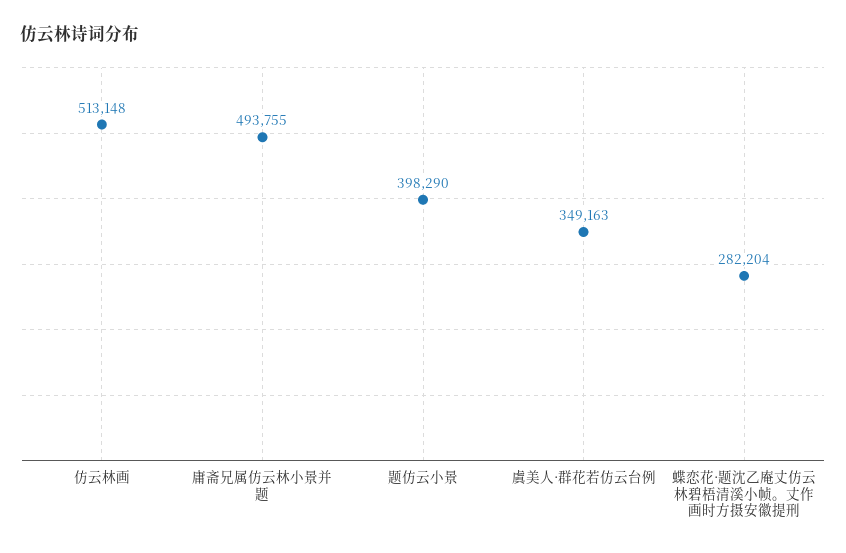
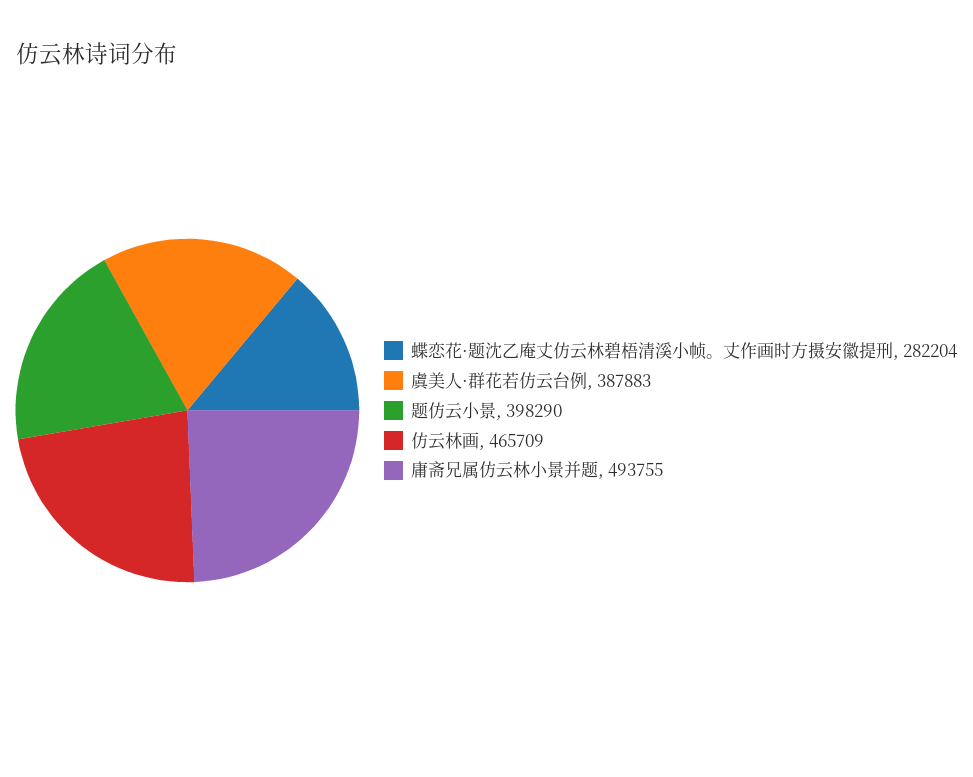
仿云林画: 513148 -> 465709
虞美人·群花若仿云台例: 349163 -> 387883

